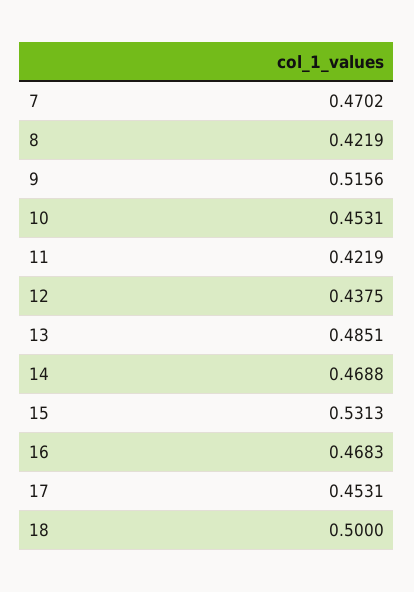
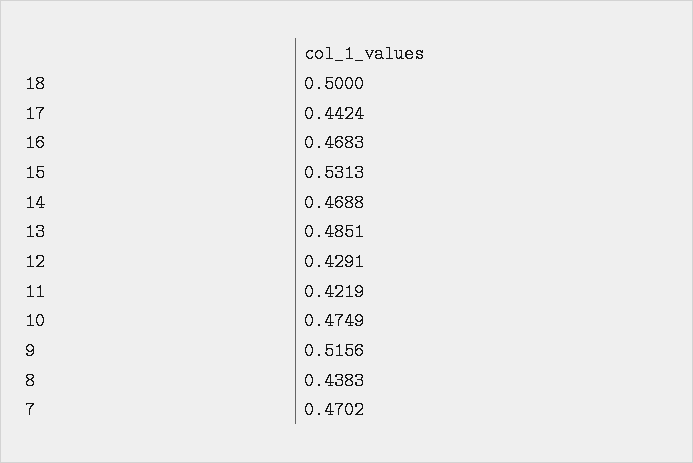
8: 0.4219 -> 0.4383
10: 0.4531 -> 0.4749
12: 0.4375 -> 0.4291
17: 0.4531 -> 0.4424

